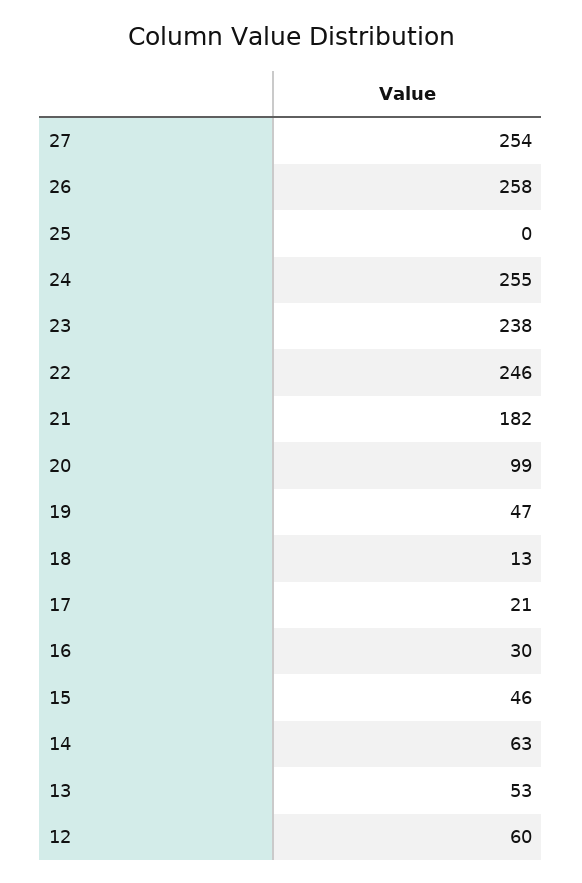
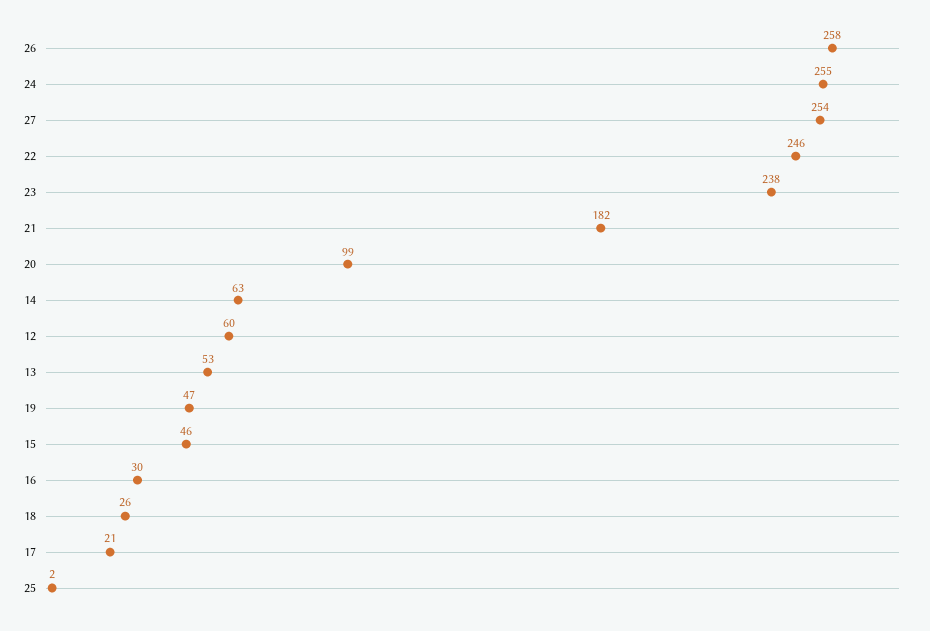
25: 0 -> 2
18: 13 -> 26

